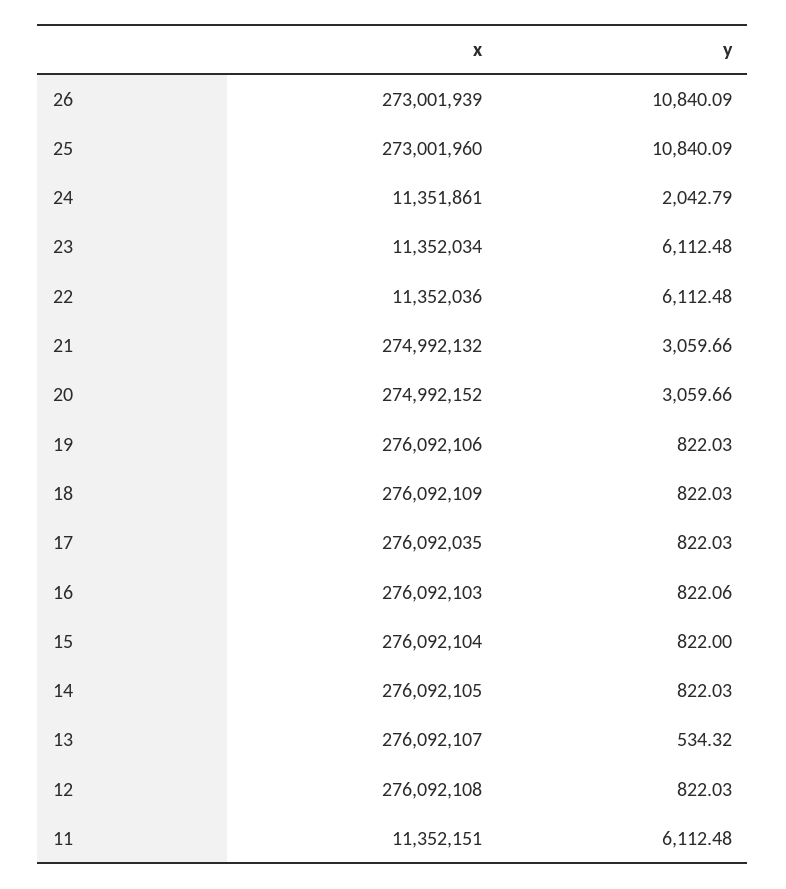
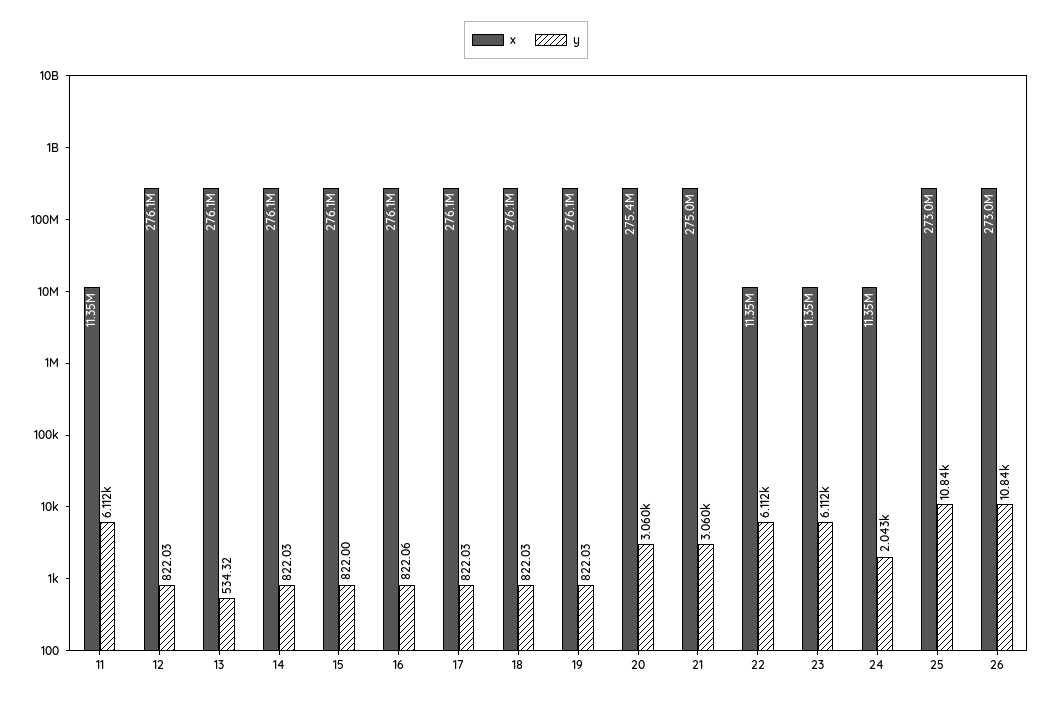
x, 20: 274992152 -> 275400000

